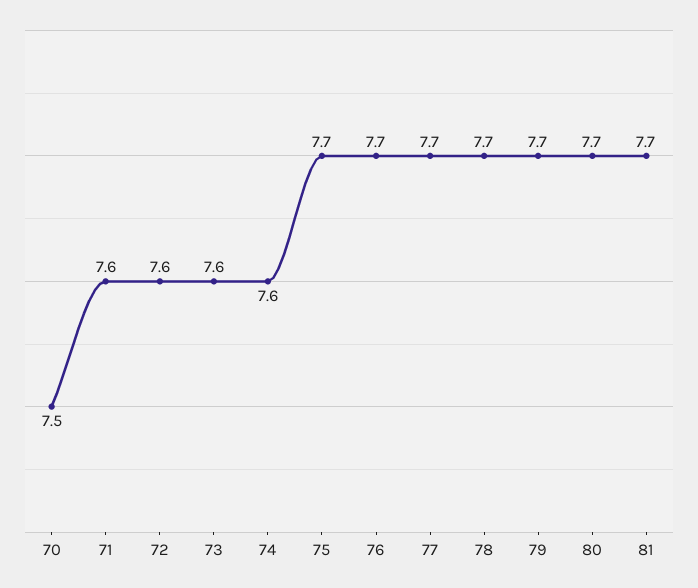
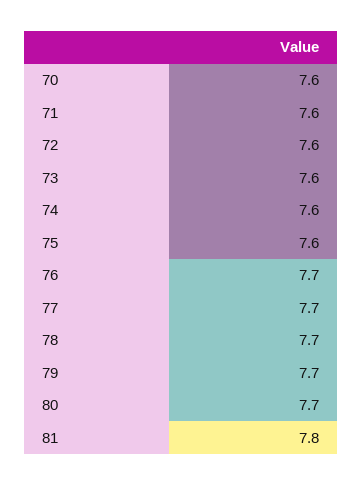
70: 7.5 -> 7.6
75: 7.7 -> 7.6
81: 7.7 -> 7.8

